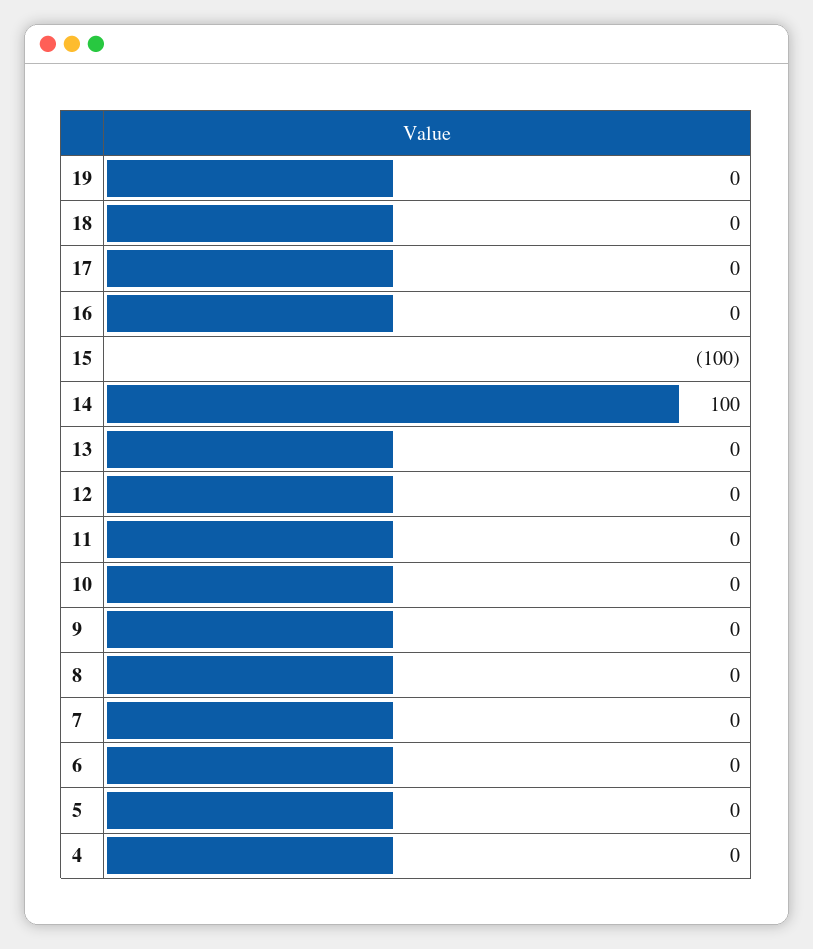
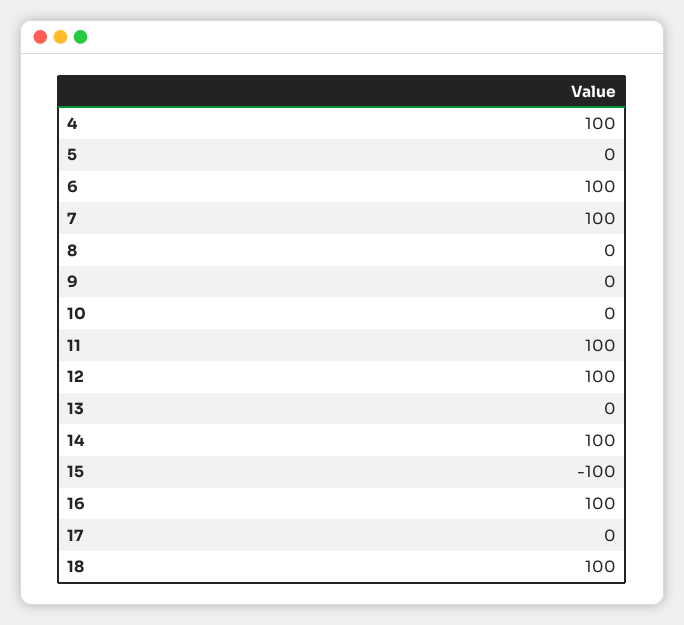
19: 0 -> none
18: 0 -> 100
16: 0 -> 100
12: 0 -> 100
11: 0 -> 100
7: 0 -> 100
6: 0 -> 100
4: 0 -> 100

